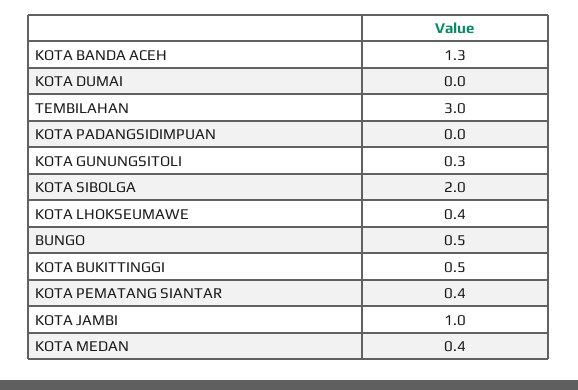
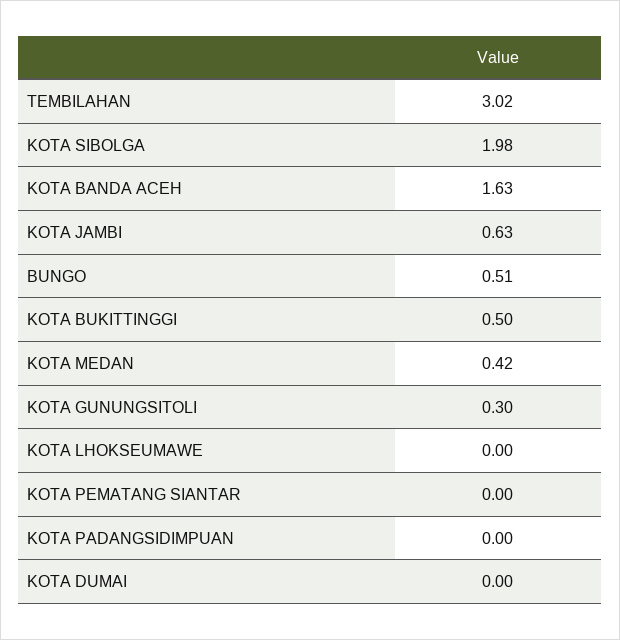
KOTA BANDA ACEH: 1.3 -> 1.63
KOTA LHOKSEUMAWE: 0.4 -> 0
KOTA PEMATANG SIANTAR: 0.4 -> 0
KOTA JAMBI: 1 -> 0.63

